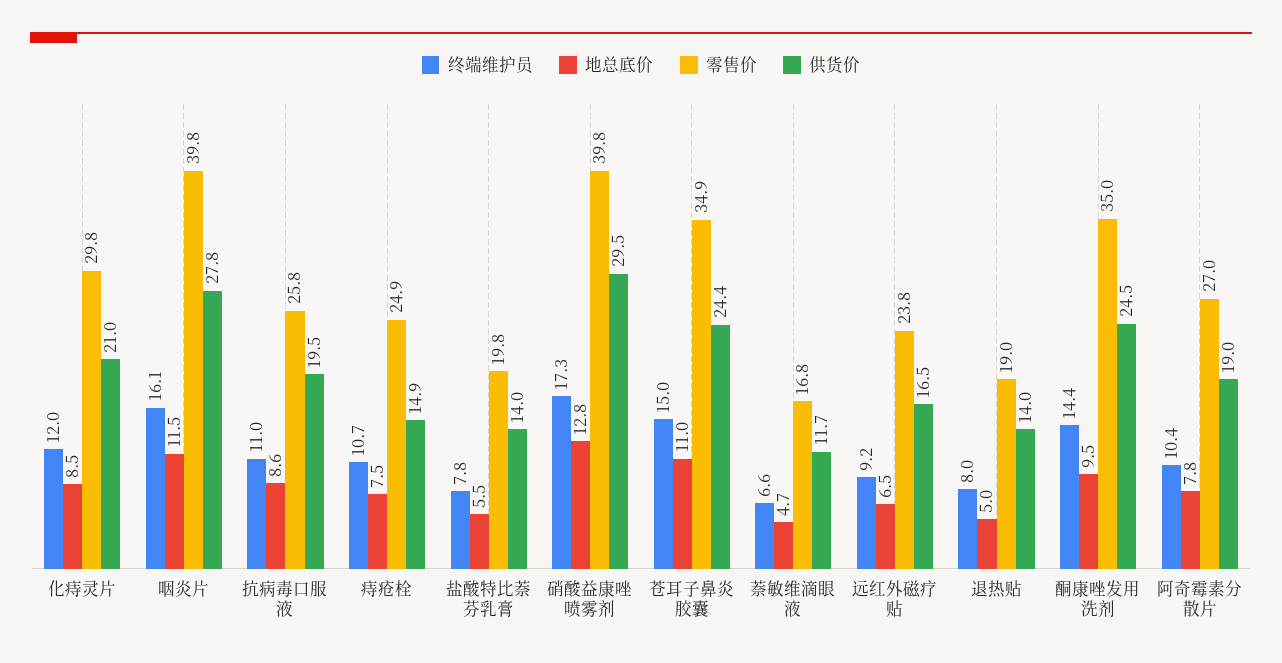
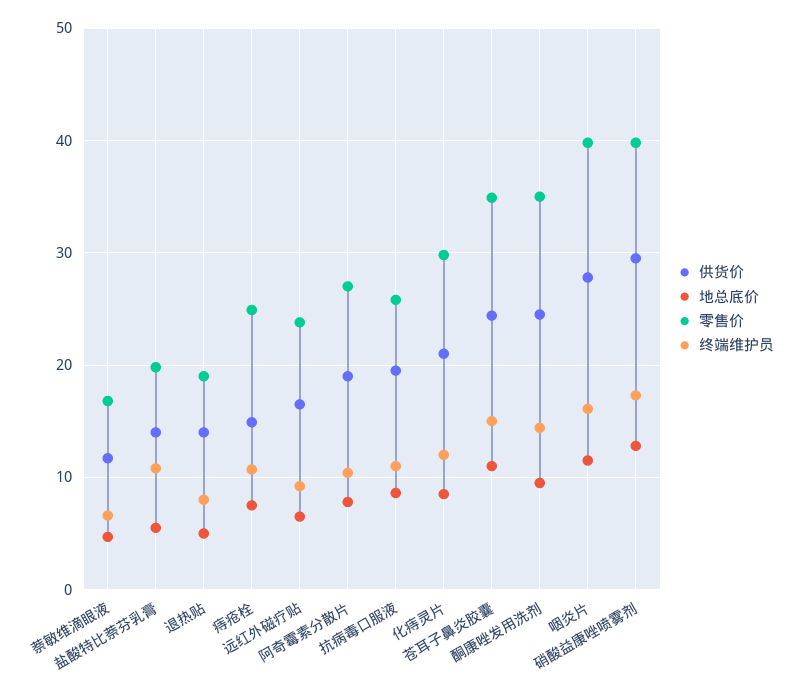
终端维护员, 盐酸特比萘芬乳膏: 7.8 -> 11

